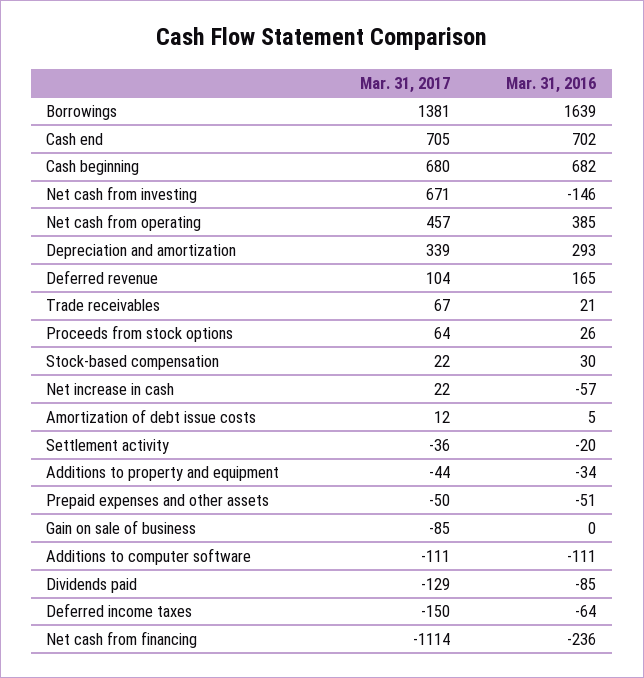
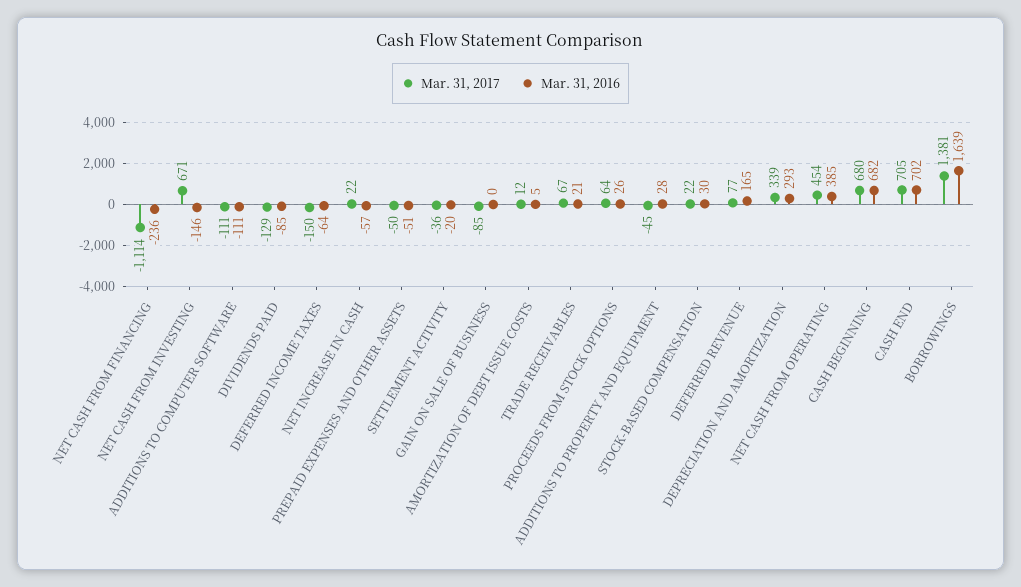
Mar. 31, 2017, Net cash from operating: 457 -> 454
Mar. 31, 2017, Deferred revenue: 104 -> 77
Mar. 31, 2017, Additions to property and equipment: -44 -> -45
Mar. 31, 2016, Additions to property and equipment: -34 -> 28

